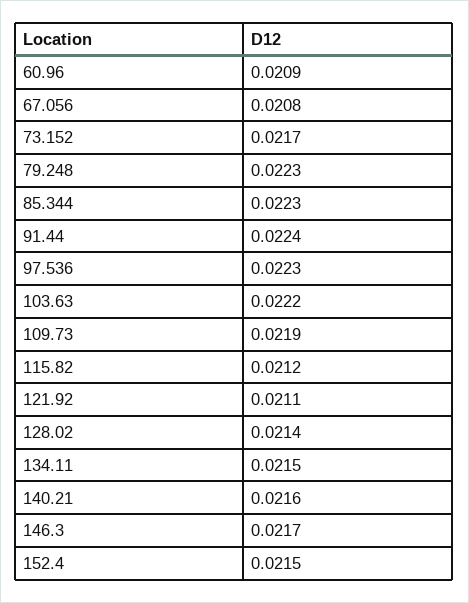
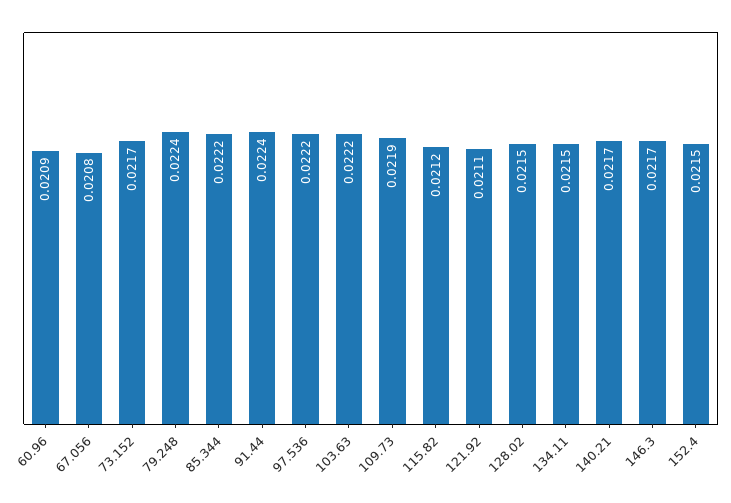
79.248: 0.0223 -> 0.0224
85.344: 0.0223 -> 0.0222
97.536: 0.0223 -> 0.0222
128.02: 0.0214 -> 0.0215
140.21: 0.0216 -> 0.0217

